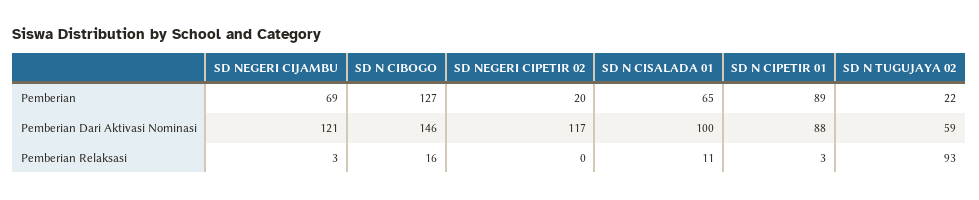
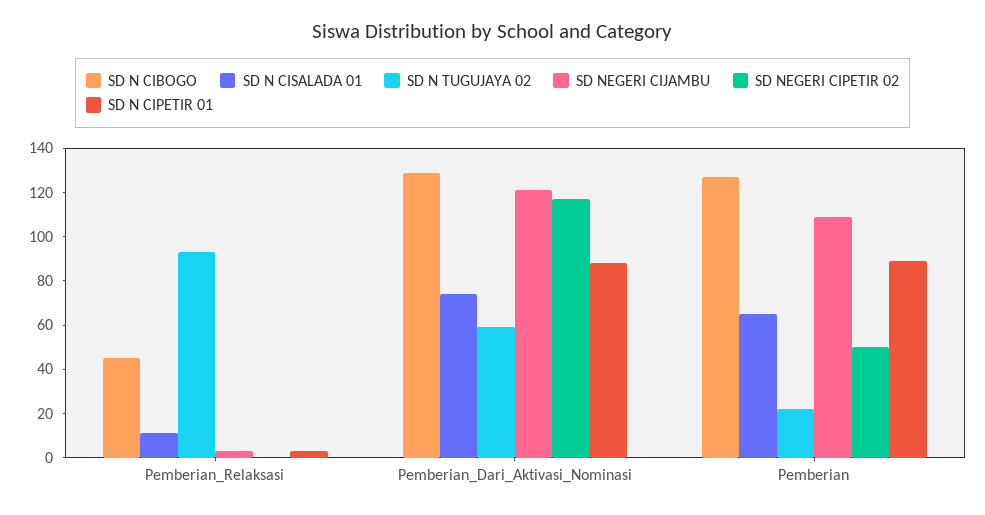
SD NEGERI CIJAMBU, Pemberian: 69 -> 110
SD NEGERI CIPETIR 02, Pemberian: 20 -> 50
SD N CIBOGO, Pemberian Dari Aktivasi Nominasi: 146 -> 130
SD N CISALADA 01, Pemberian Dari Aktivasi Nominasi: 100 -> 75
SD N CIBOGO, Pemberian Relaksasi: 16 -> 45

